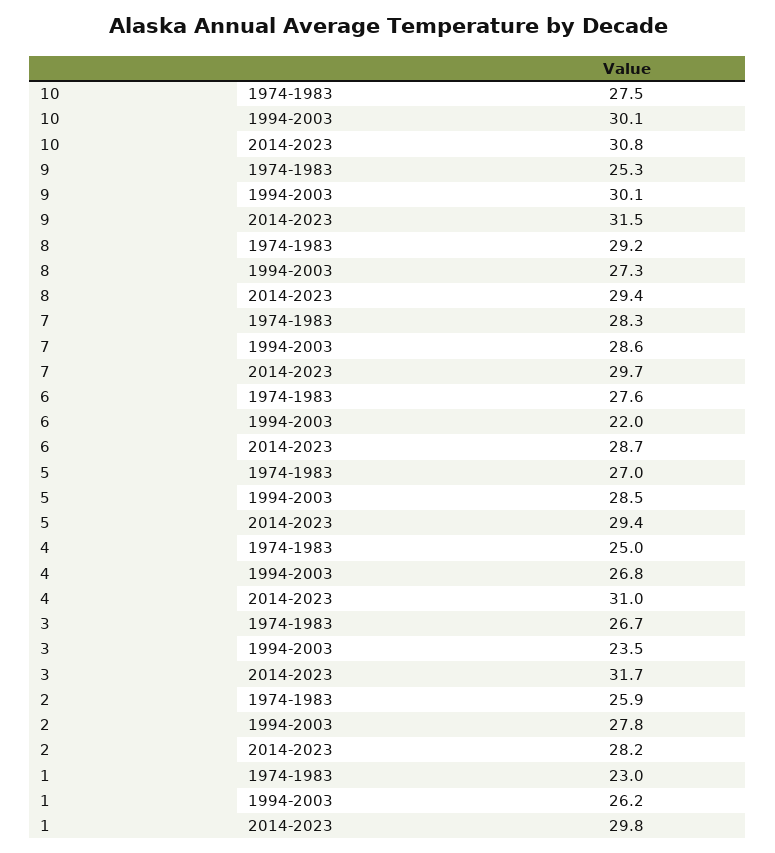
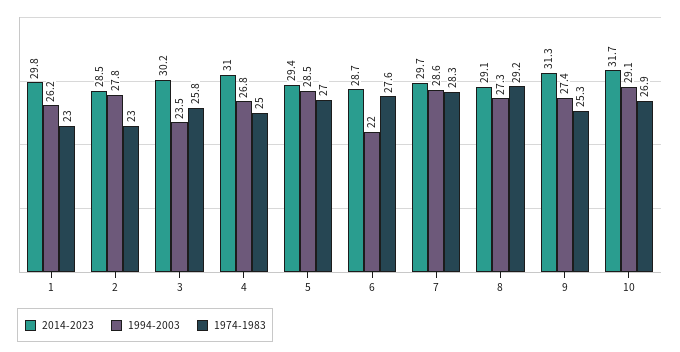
1974-1983, 10: 27.5 -> 26.9
1994-2003, 10: 30.1 -> 29.1
2014-2023, 10: 30.8 -> 31.7
1994-2003, 9: 30.1 -> 27.4
2014-2023, 9: 31.5 -> 31.3
2014-2023, 8: 29.4 -> 29.1
1974-1983, 3: 26.7 -> 25.8
2014-2023, 3: 31.7 -> 30.2
1974-1983, 2: 25.9 -> 23
2014-2023, 2: 28.2 -> 28.5

